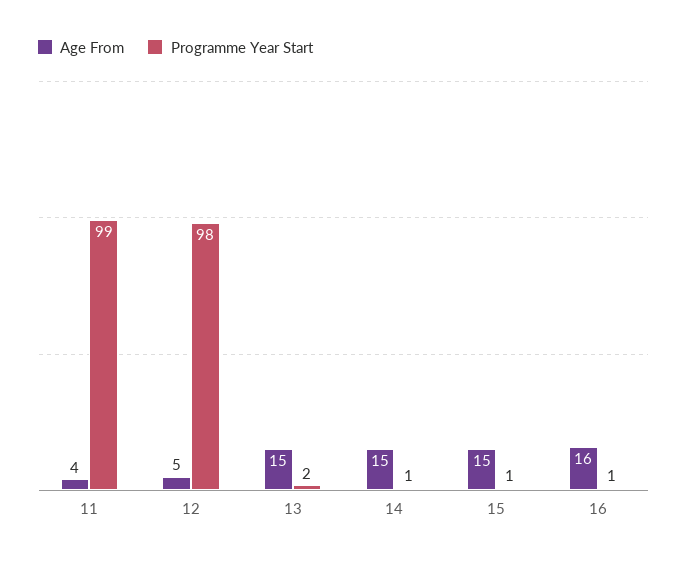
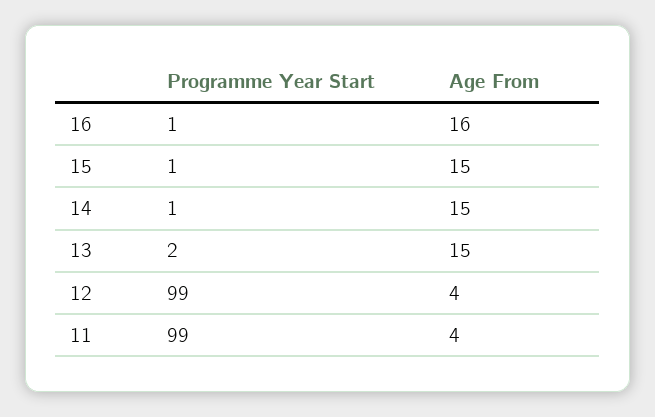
Age From, 12: 5 -> 4
Programme Year Start, 12: 98 -> 99

